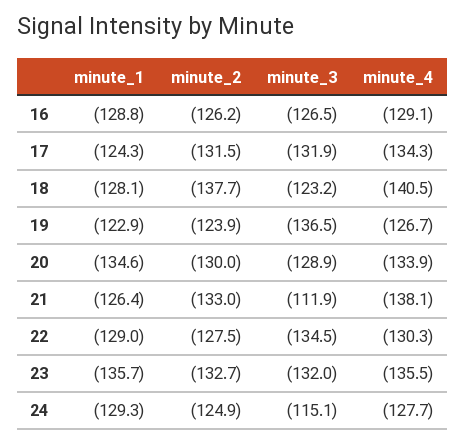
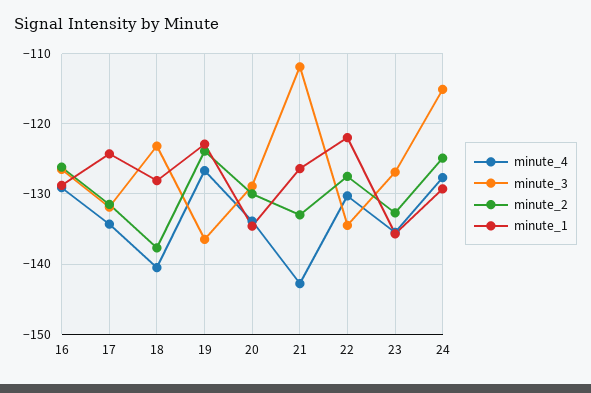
minute_4, 21: -138.1 -> -143
minute_1, 22: -129 -> -122
minute_3, 23: -132 -> -127

